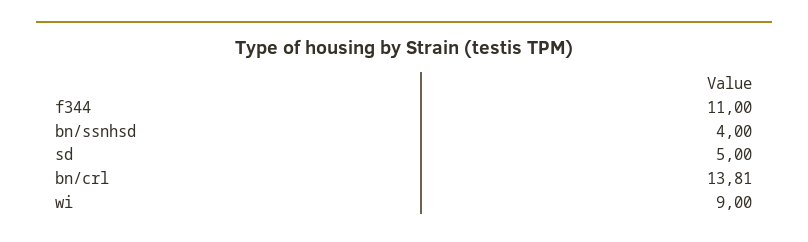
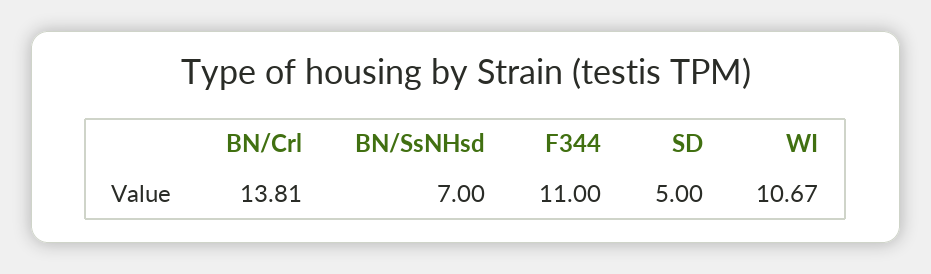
bn/ssnhsd: 4 -> 7
wi: 9 -> 10.67

